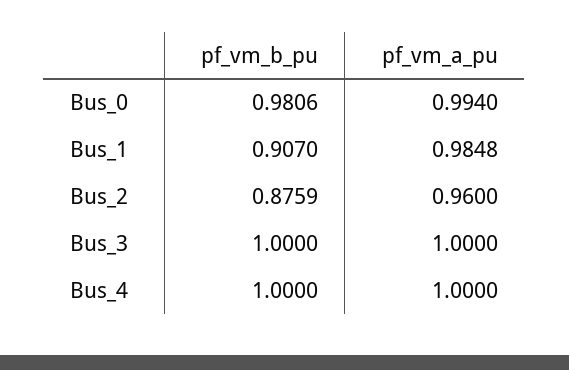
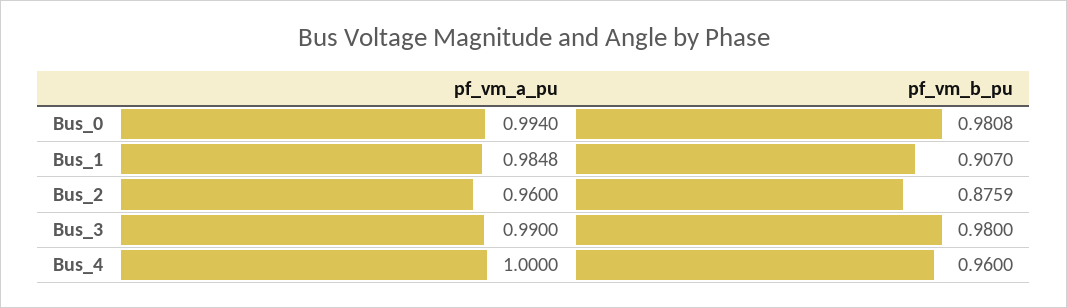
pf_vm_b_pu, Bus_0: 0.9806 -> 0.9808
pf_vm_b_pu, Bus_3: 1 -> 0.98
pf_vm_a_pu, Bus_3: 1 -> 0.99
pf_vm_b_pu, Bus_4: 1 -> 0.96

